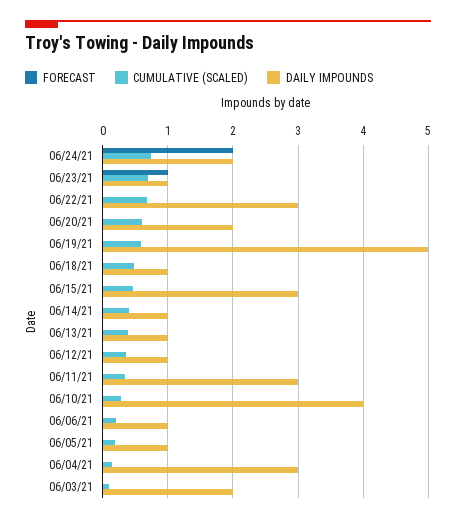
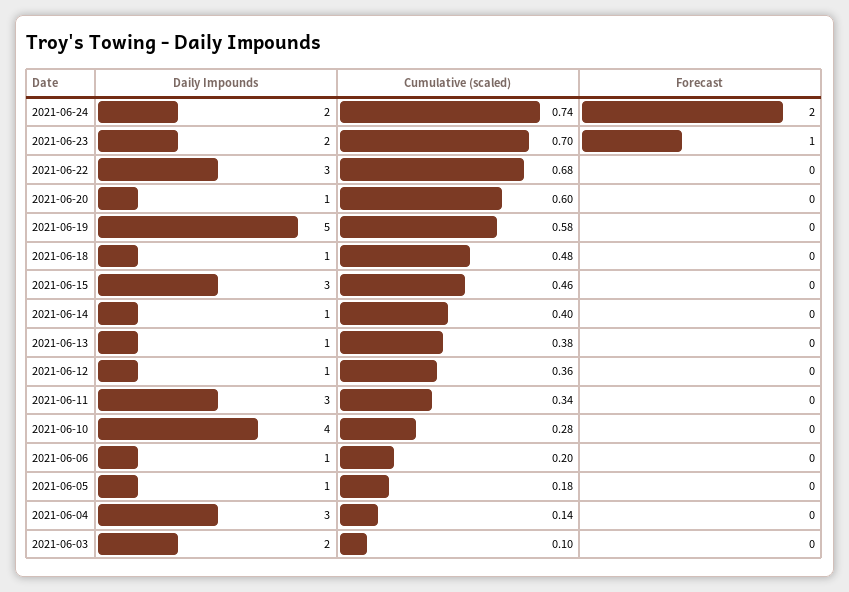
DAILY IMPOUNDS, 06/23/21: 1 -> 2
DAILY IMPOUNDS, 06/20/21: 2 -> 1

